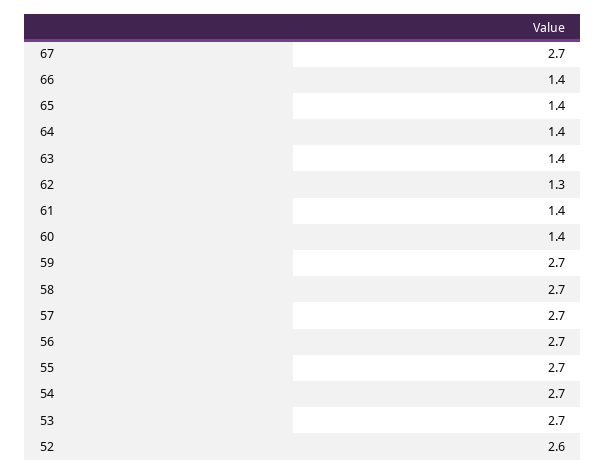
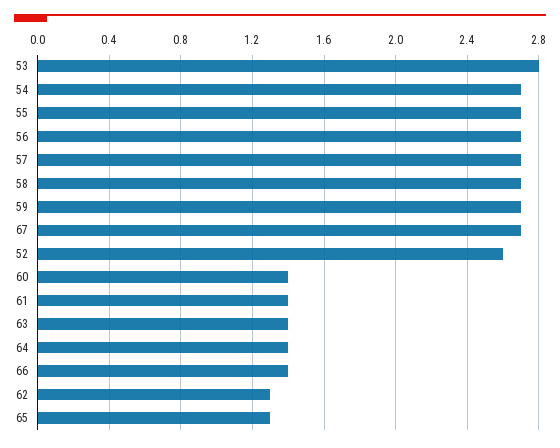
65: 1.4 -> 1.3
53: 2.7 -> 2.8

